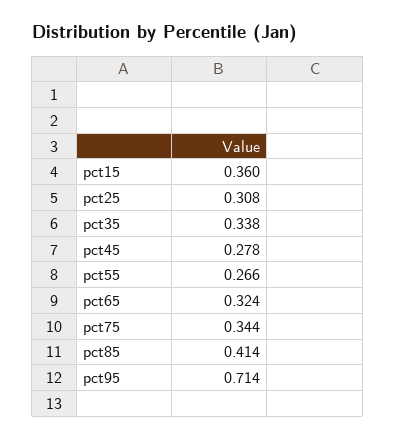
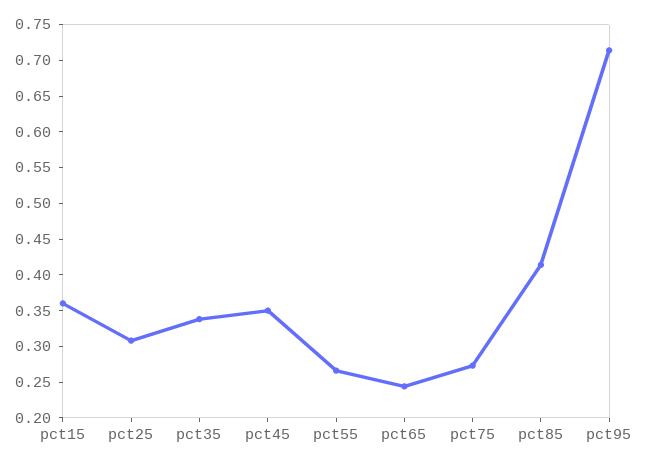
pct45: 0.278 -> 0.35
pct65: 0.324 -> 0.25
pct75: 0.344 -> 0.275

